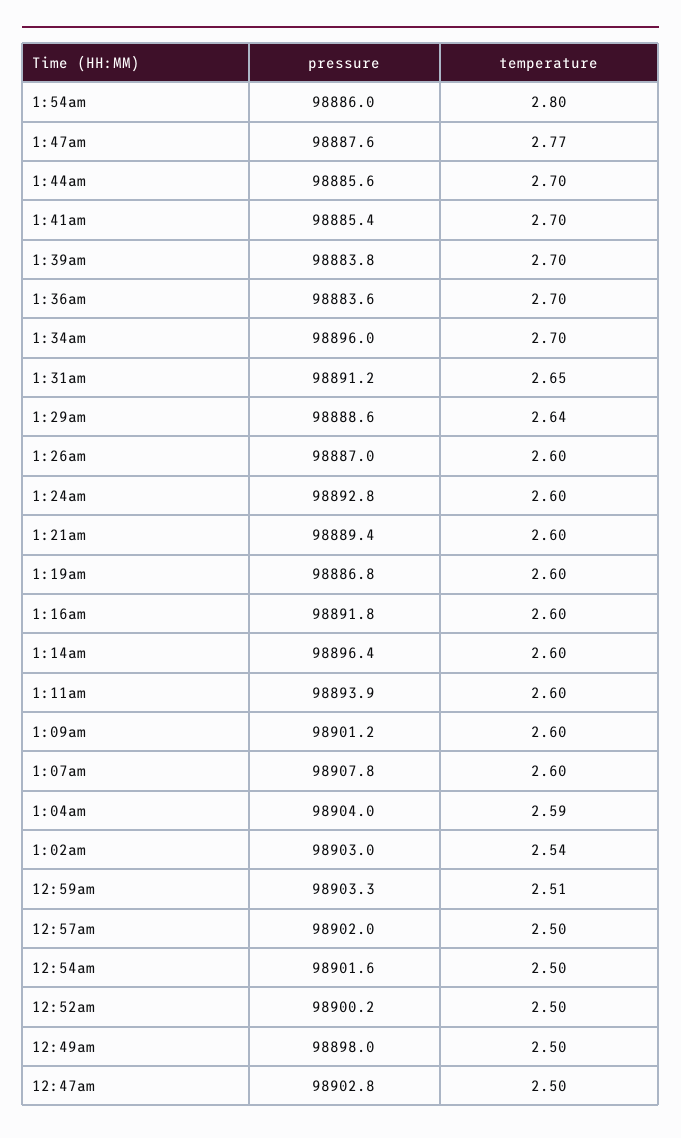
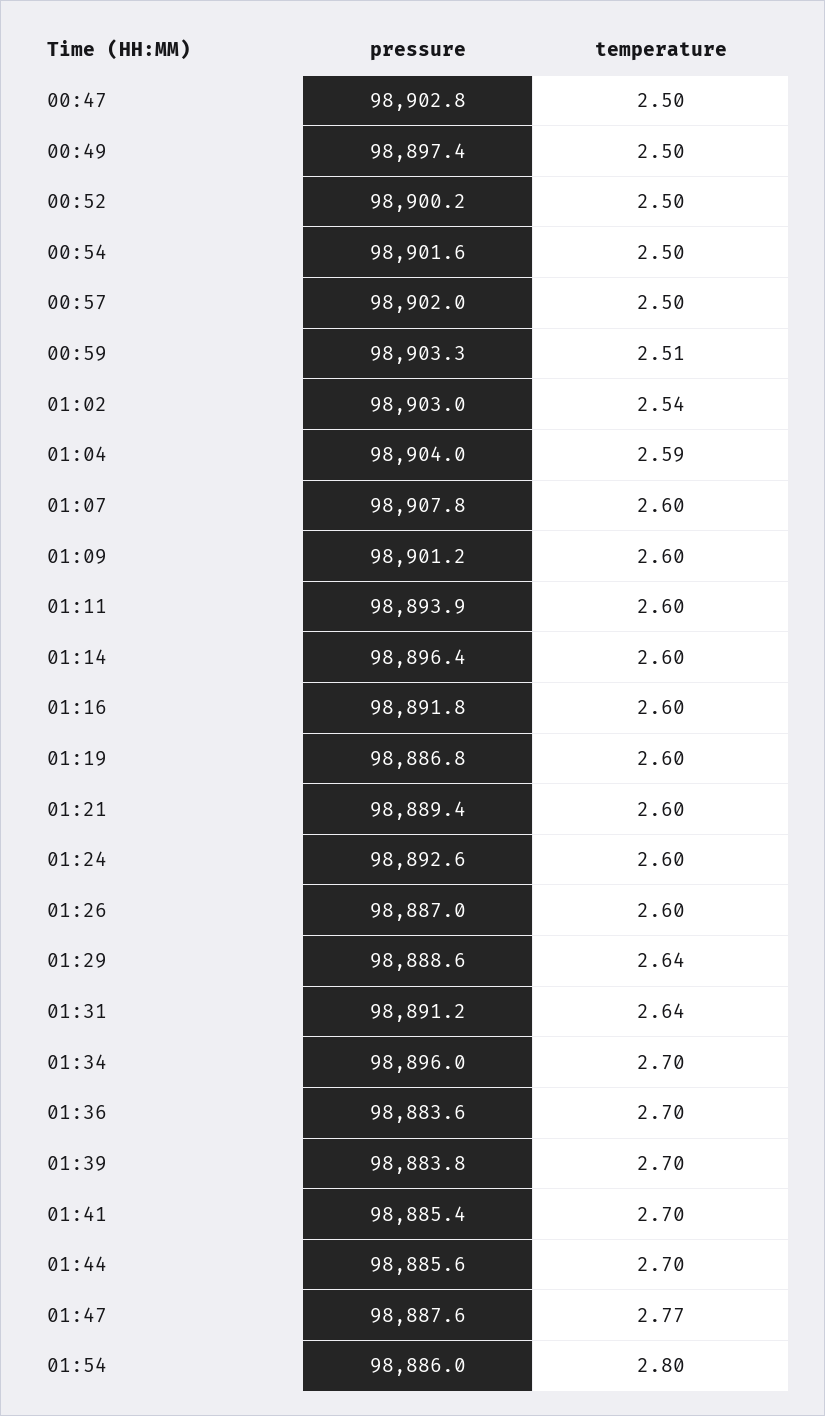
temperature, 1:31am: 2.65 -> 2.64
pressure, 1:24am: 98892.8 -> 98892.6
pressure, 12:49am: 98898 -> 98897.4

